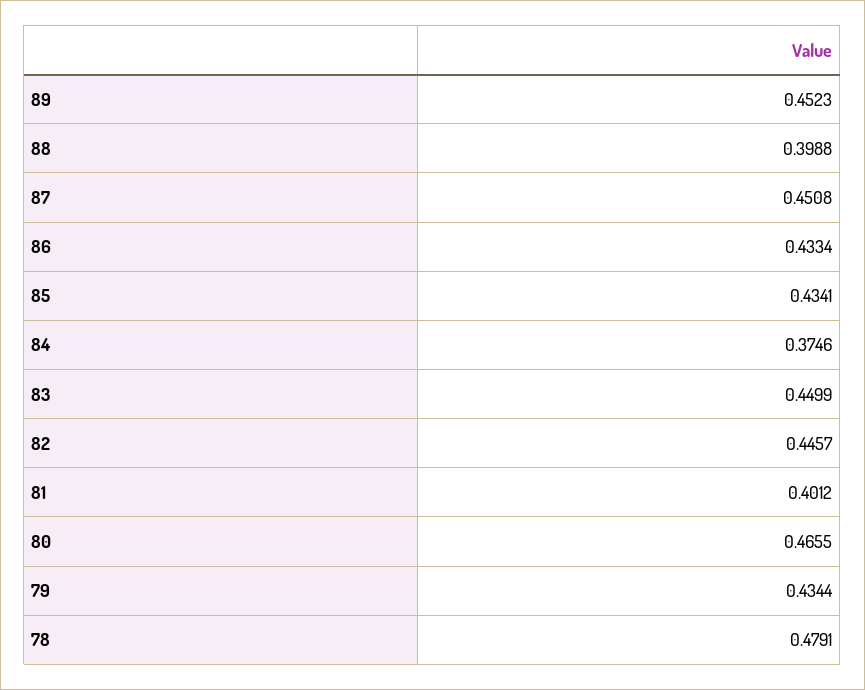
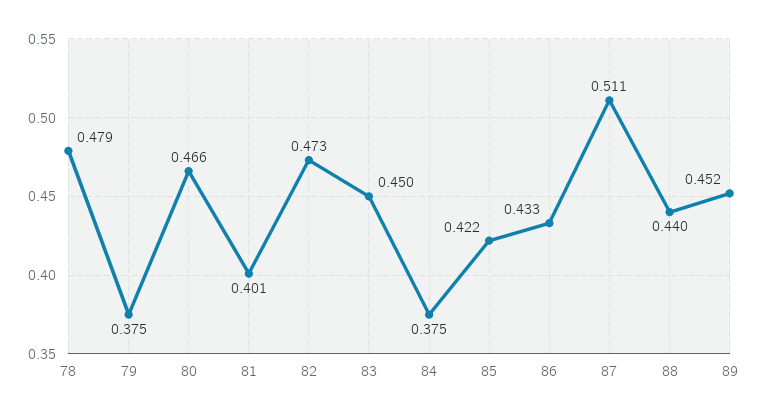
88: 0.3988 -> 0.44
87: 0.4508 -> 0.511
85: 0.4341 -> 0.422
82: 0.4457 -> 0.473
79: 0.4344 -> 0.375

